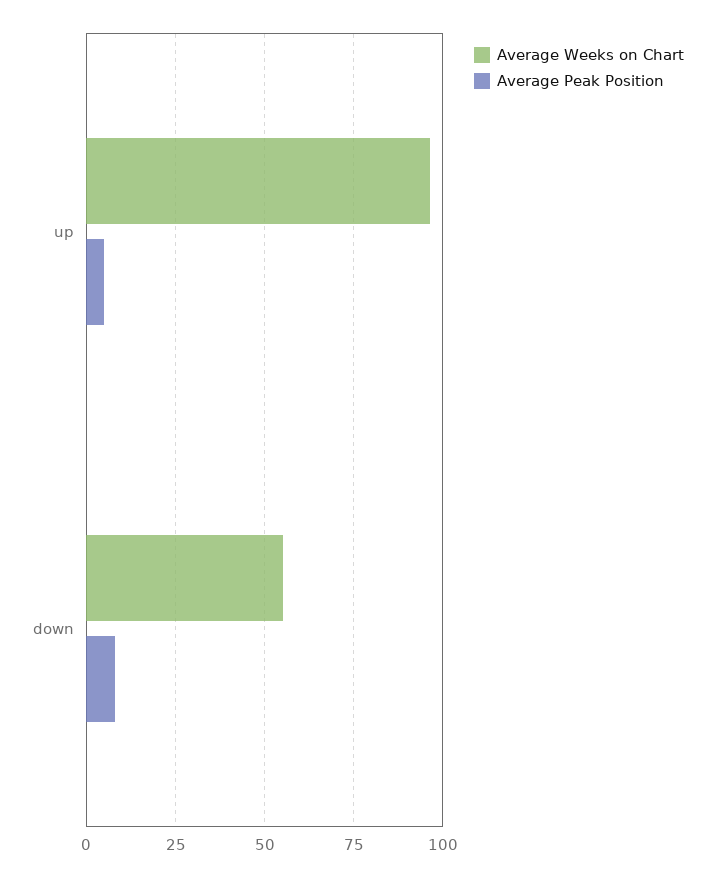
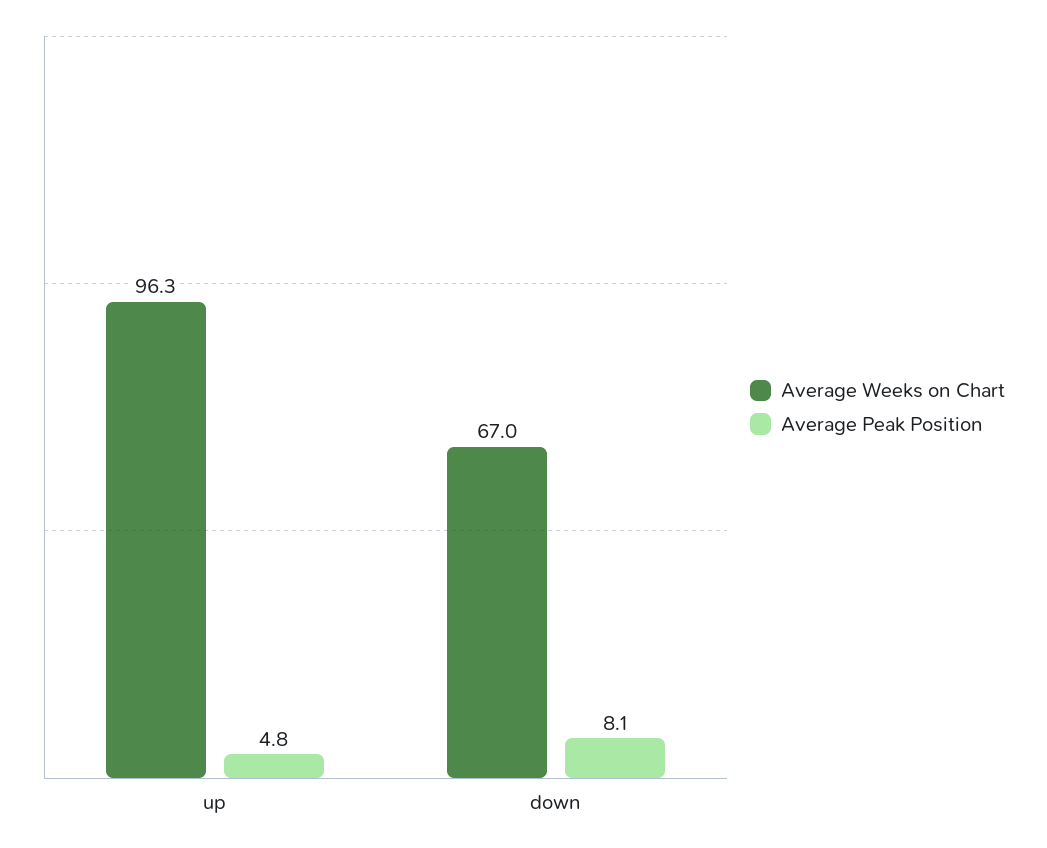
Average Weeks on Chart, down: 55 -> 67

